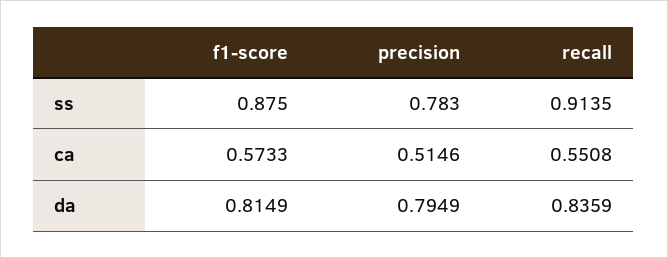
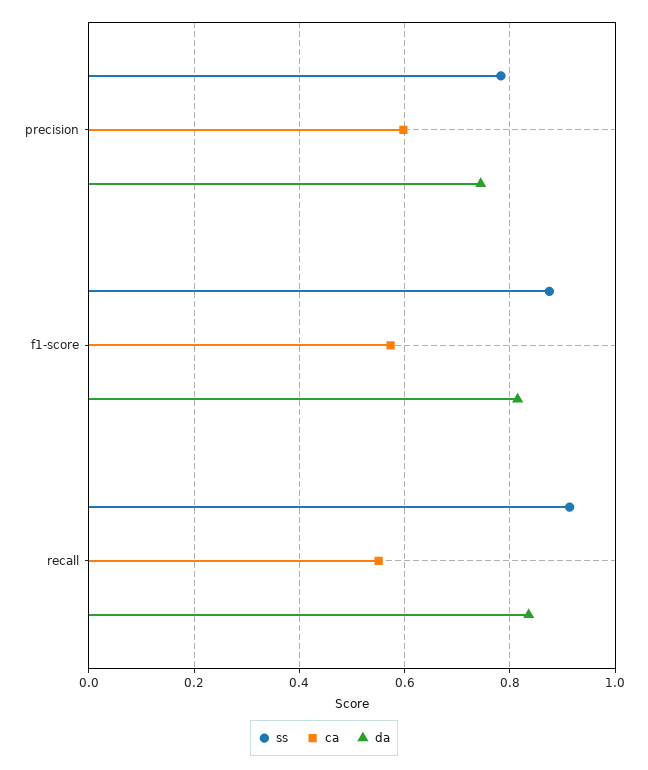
ca, precision: 0.5146 -> 0.6
da, precision: 0.7949 -> 0.74

